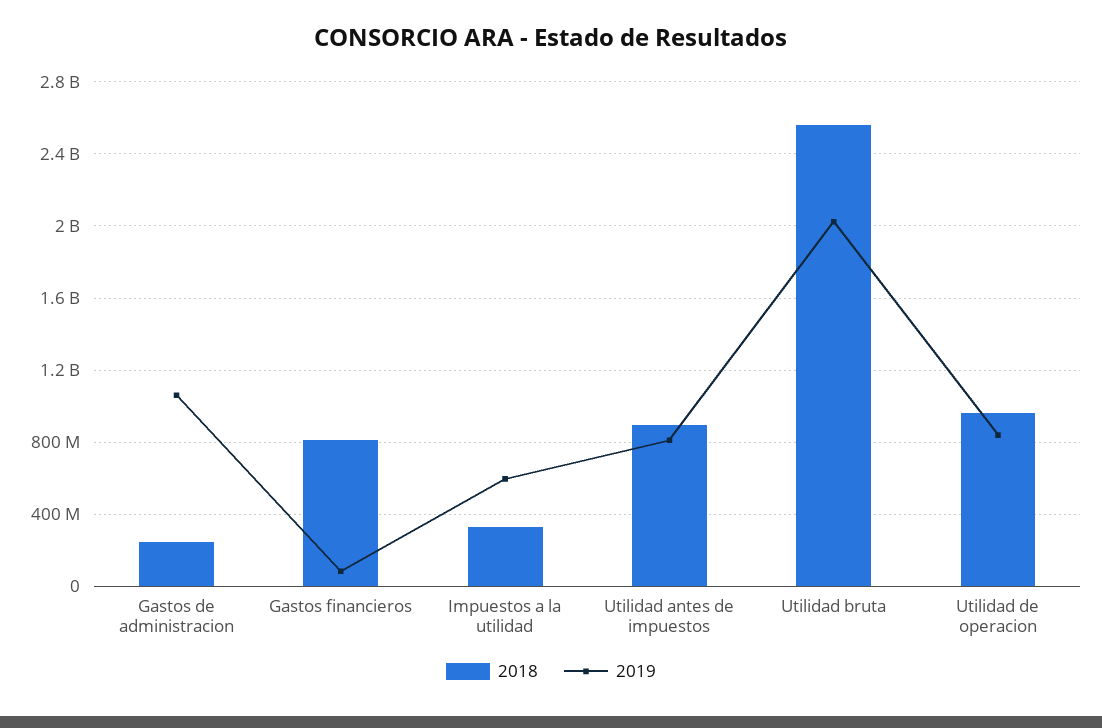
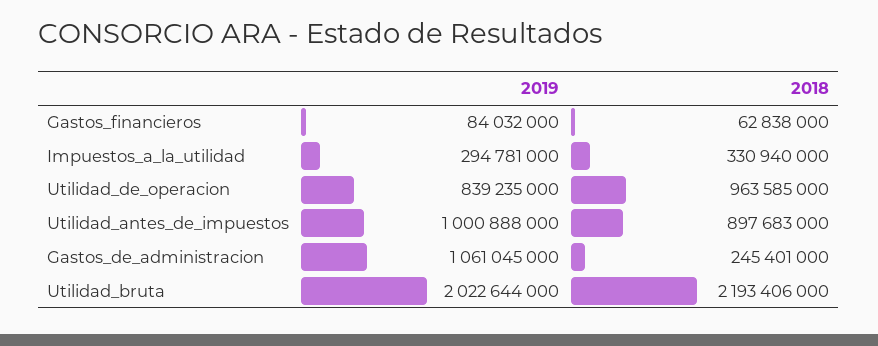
2018, Gastos financieros: 800000000 -> 62838000
2019, Impuestos a la utilidad: 600000000 -> 294781000
2019, Utilidad antes de impuestos: 800000000 -> 1000888000
2018, Utilidad bruta: 2550000000 -> 2193406000

